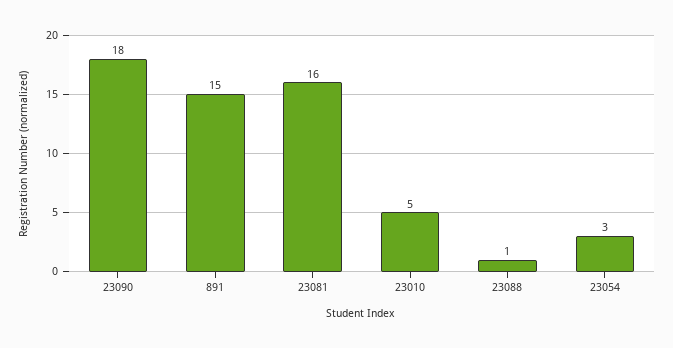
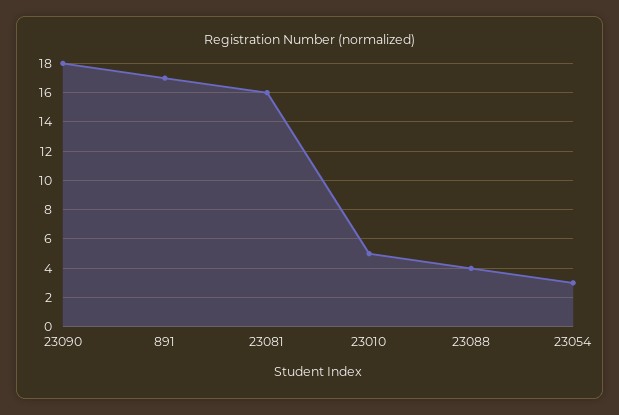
891: 15 -> 17
23088: 1 -> 4

